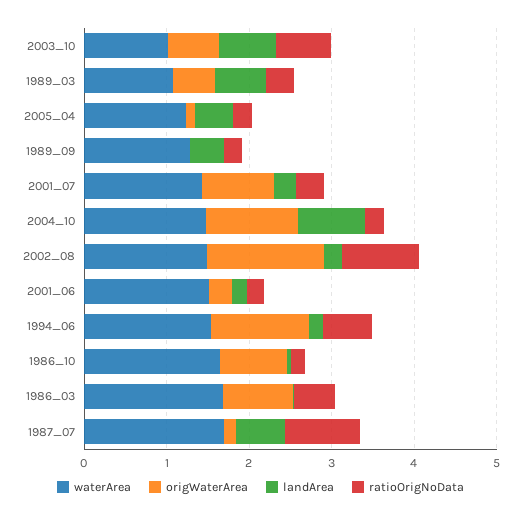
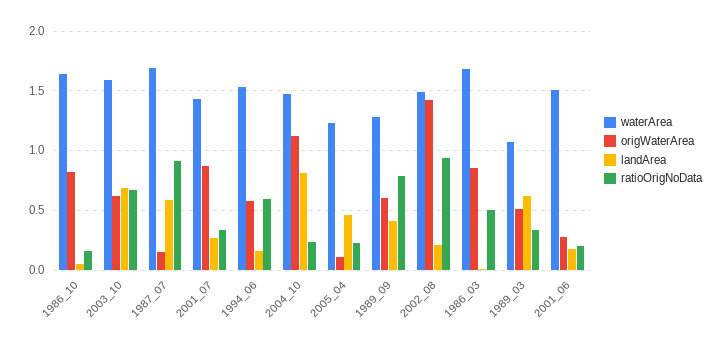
waterArea, 2003_10: 1 -> 1.6
origWaterArea, 1989_09: 0 -> 0.6
ratioOrigNoData, 1989_09: 0.2 -> 0.8
origWaterArea, 1994_06: 1.2 -> 0.6

